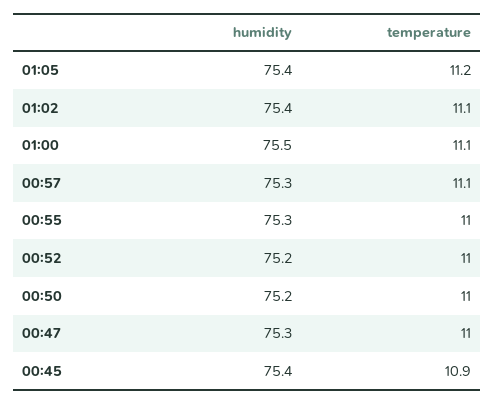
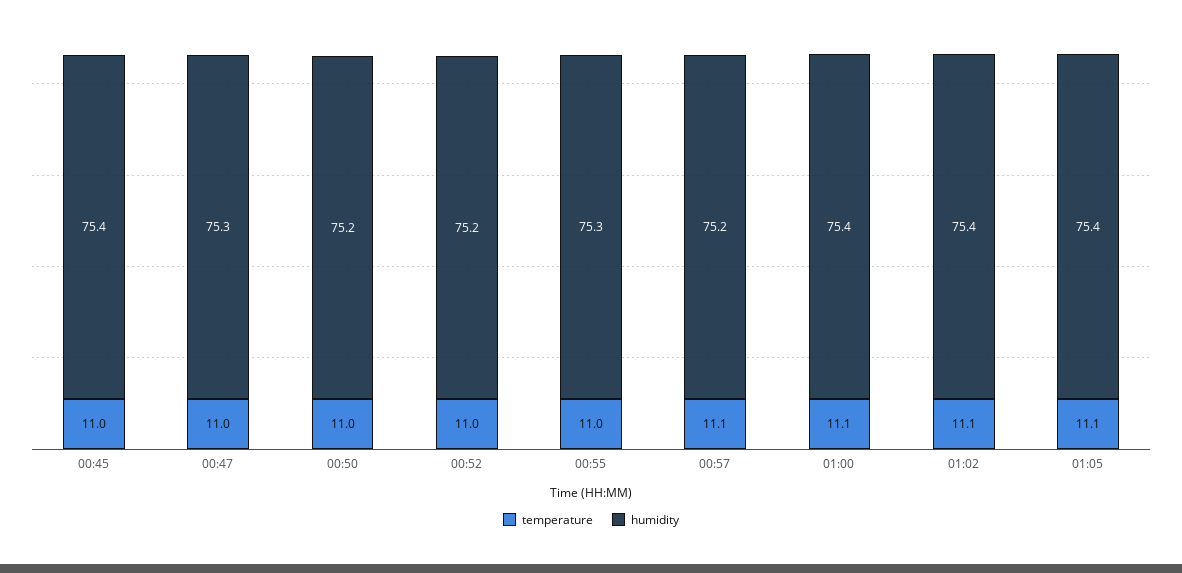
temperature, 01:05: 11.2 -> 11.1
humidity, 01:00: 75.5 -> 75.4
humidity, 00:57: 75.3 -> 75.2
temperature, 00:45: 10.9 -> 11

